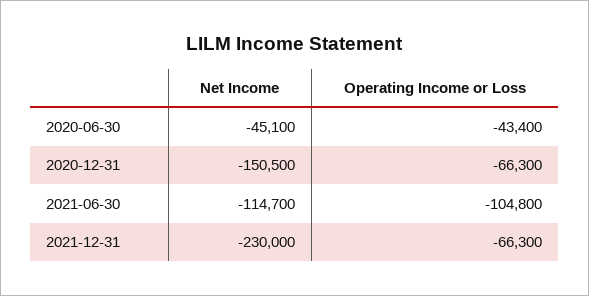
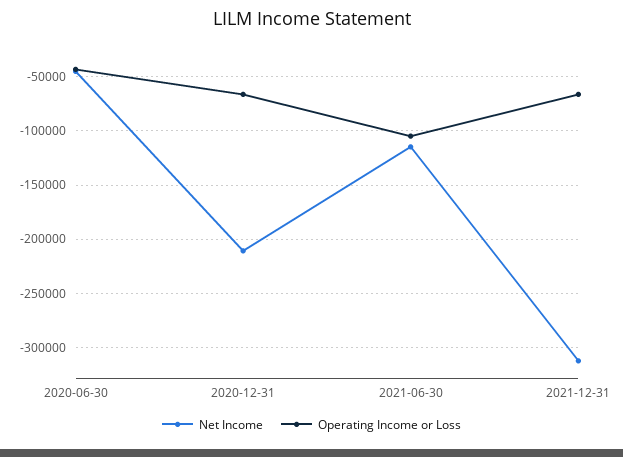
Net Income, 2020-12-31: -150500 -> -210000
Net Income, 2021-12-31: -230000 -> -310000

